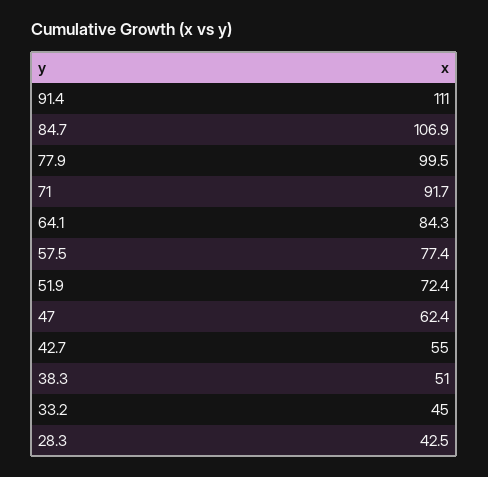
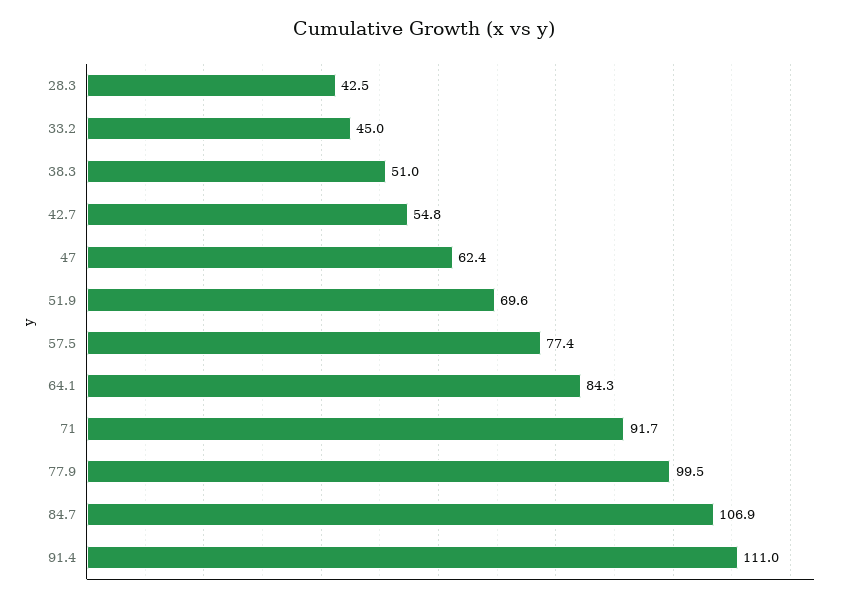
51.9: 72.4 -> 69.6
42.7: 55 -> 54.8

